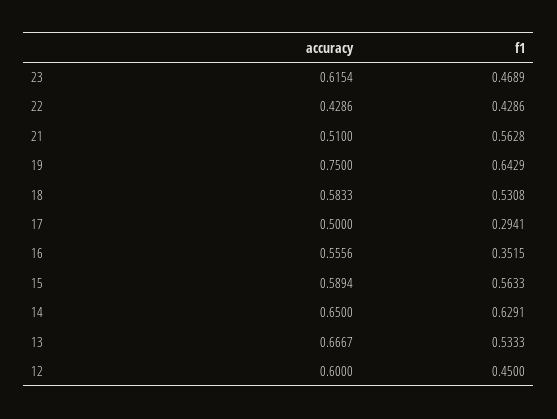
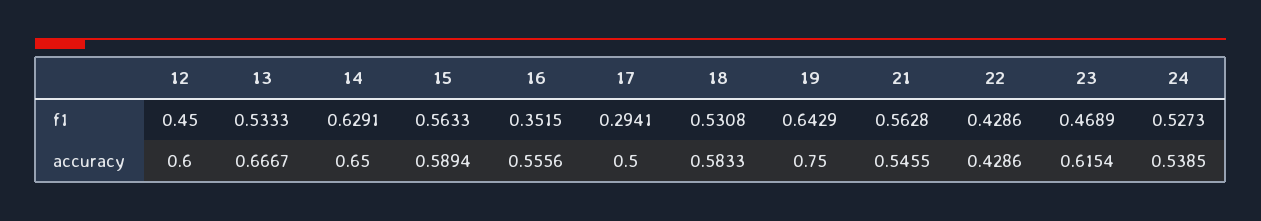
accuracy, 21: 0.51 -> 0.5455
f1, 24: none -> 0.5273
accuracy, 24: none -> 0.5385

